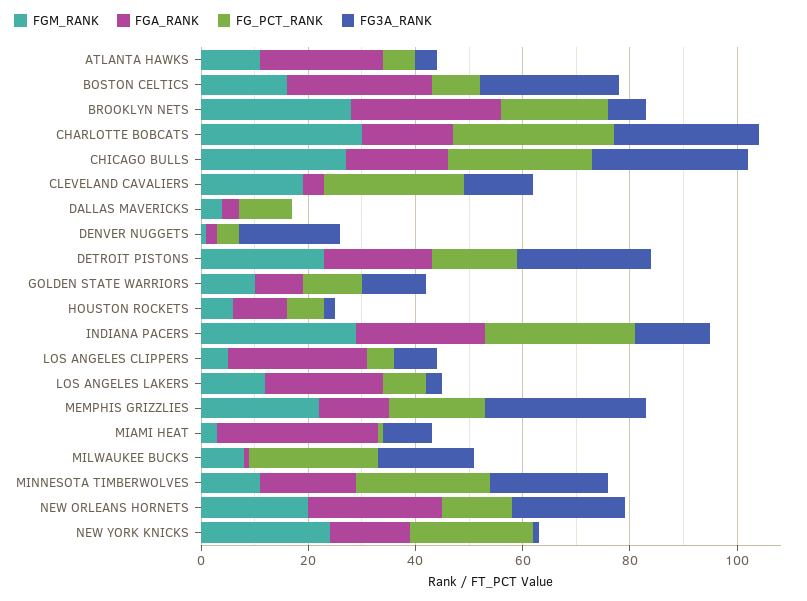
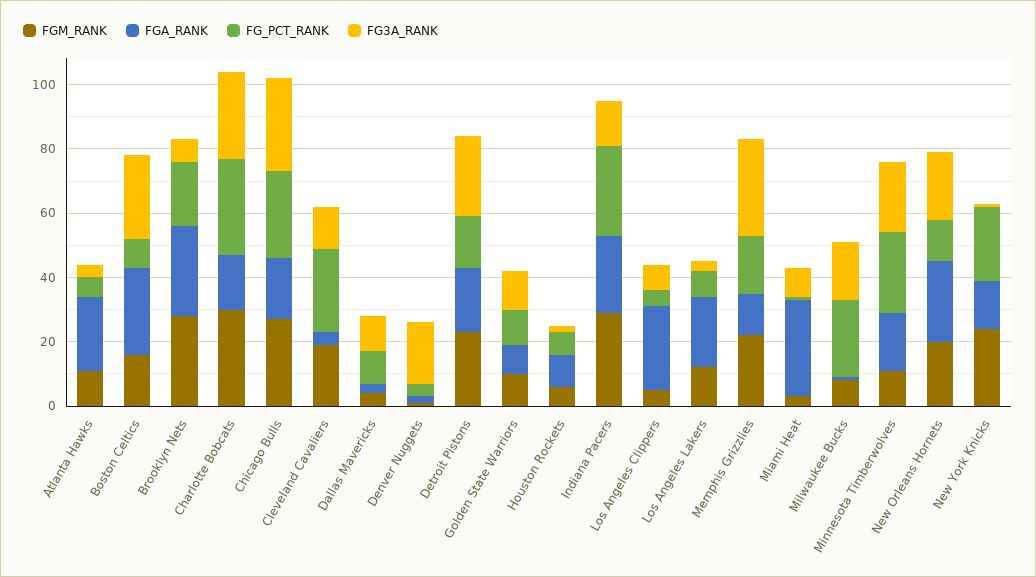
FG3A_RANK, DALLAS MAVERICKS: 0 -> 10

